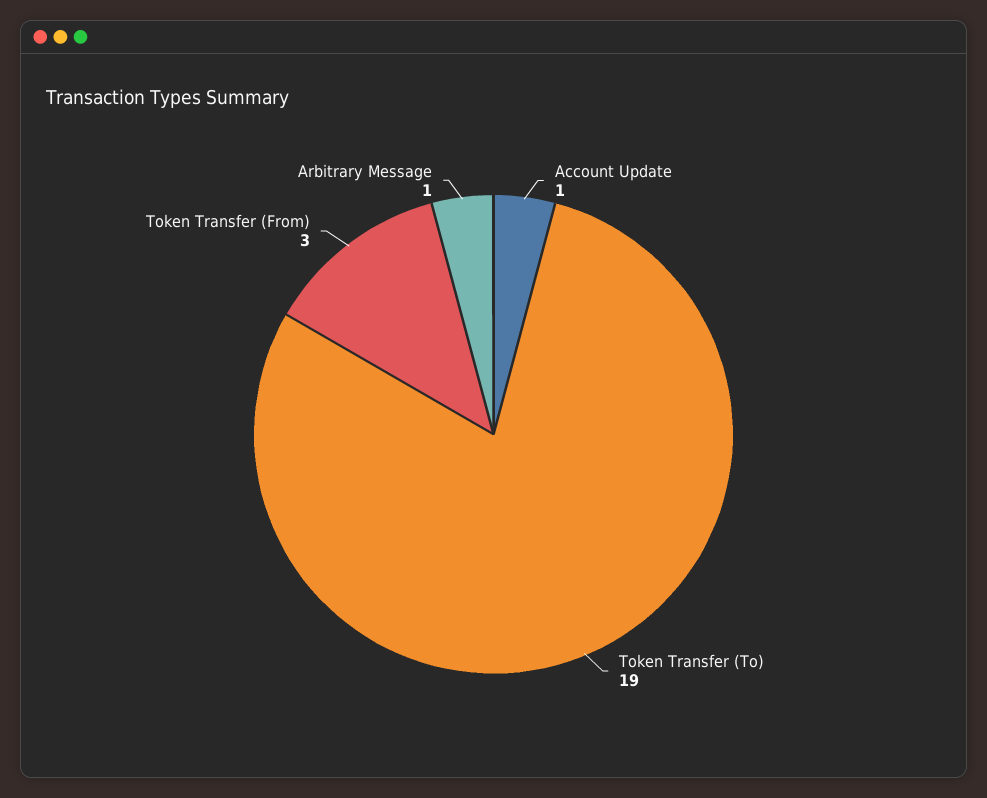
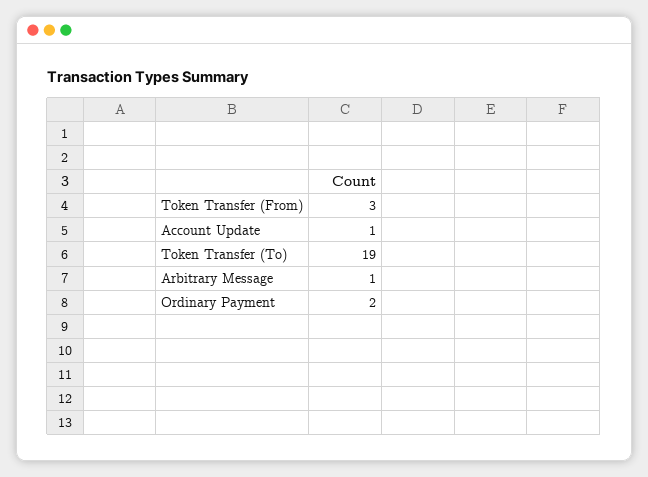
Ordinary Payment: none -> 2

